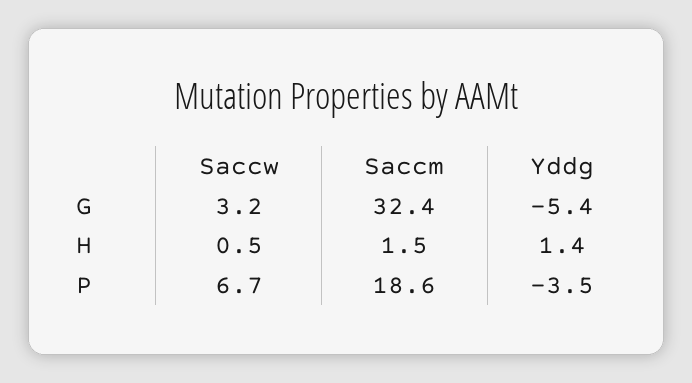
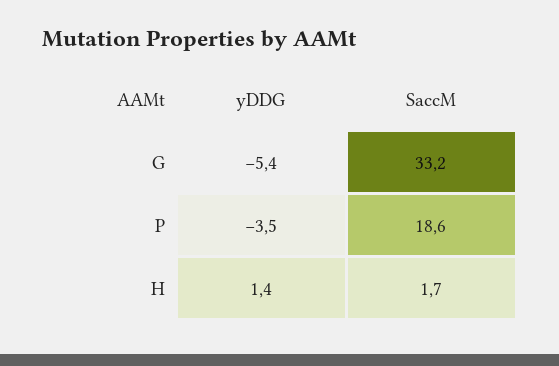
Saccw, G: 3.2 -> none
Saccm, G: 32.4 -> 33.2
Saccw, H: 0.5 -> none
Saccm, H: 1.5 -> 1.7
Saccw, P: 6.7 -> none

